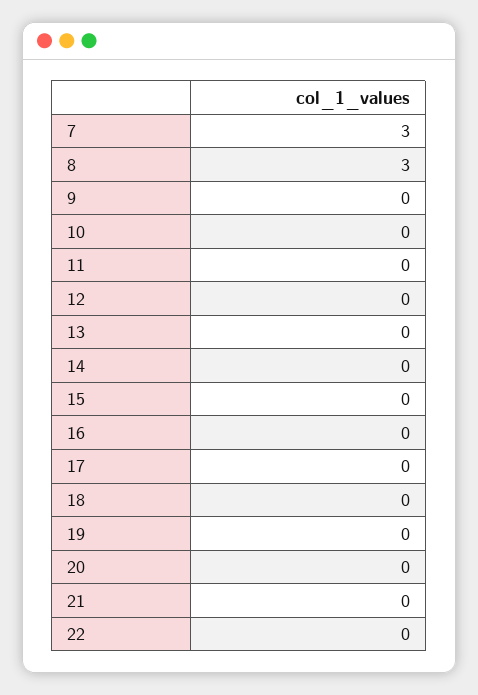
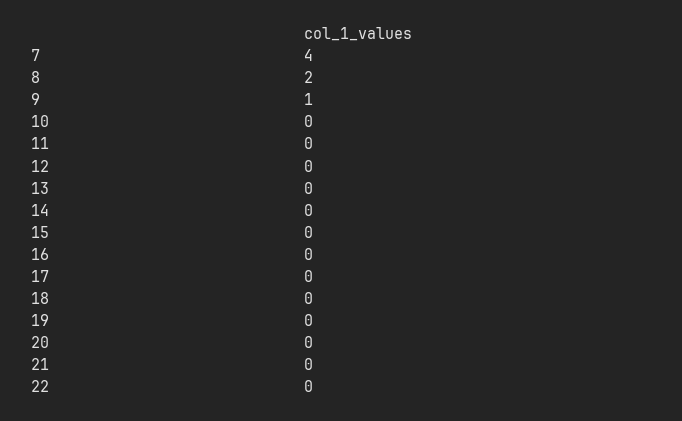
7: 3 -> 4
8: 3 -> 2
9: 0 -> 1

